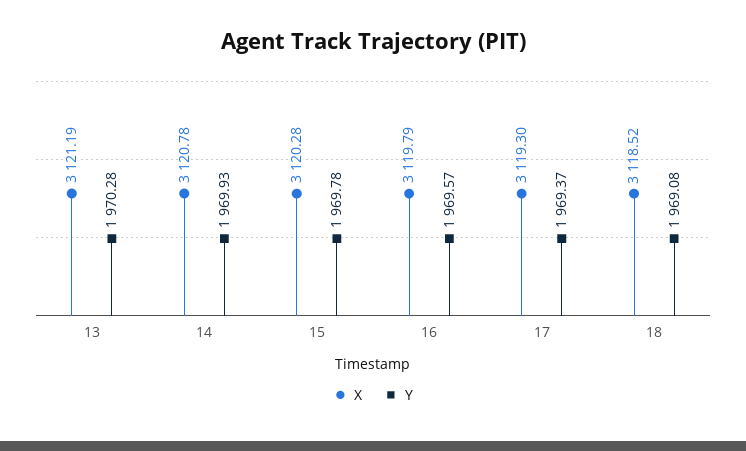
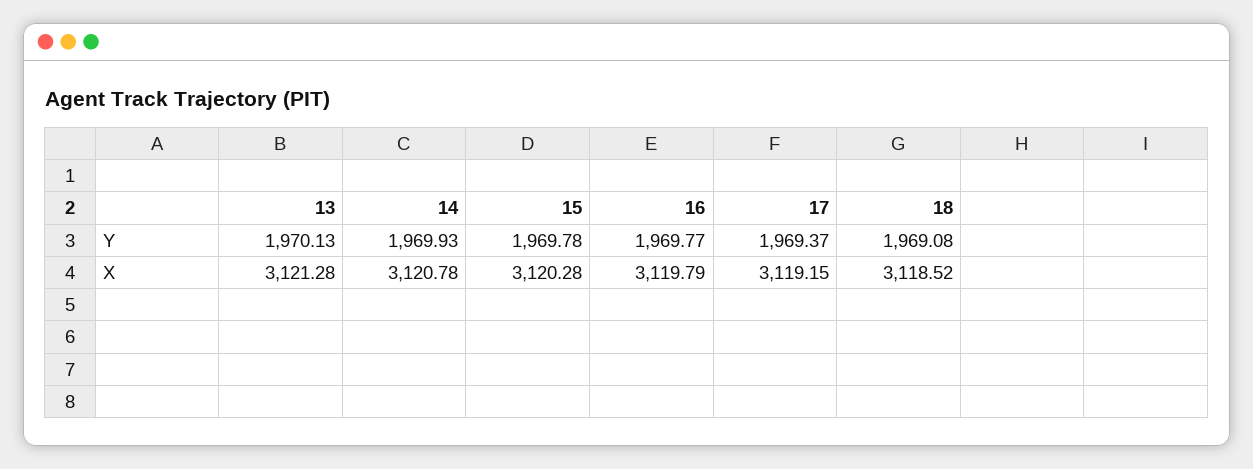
X, 13: 3121.19 -> 3121.28
Y, 13: 1970.28 -> 1970.13
Y, 16: 1969.57 -> 1969.77
X, 17: 3119.3 -> 3119.15

